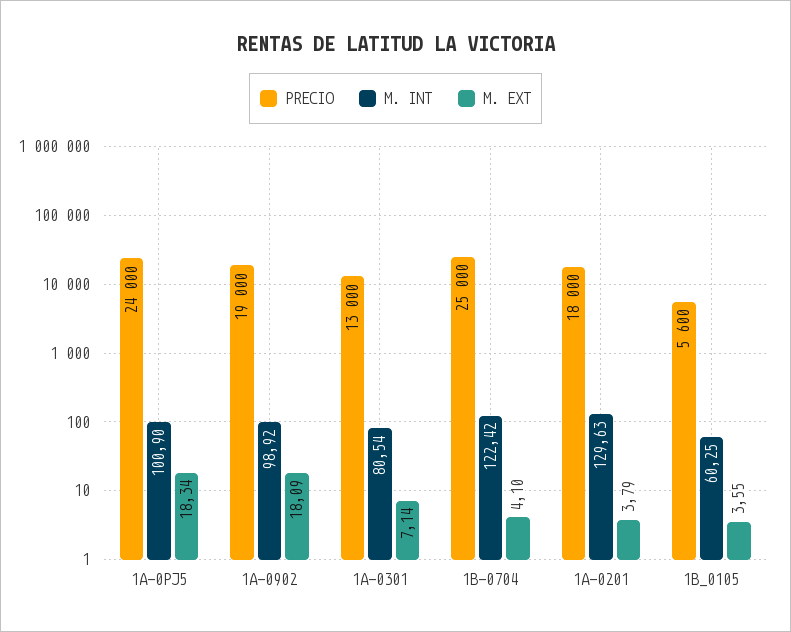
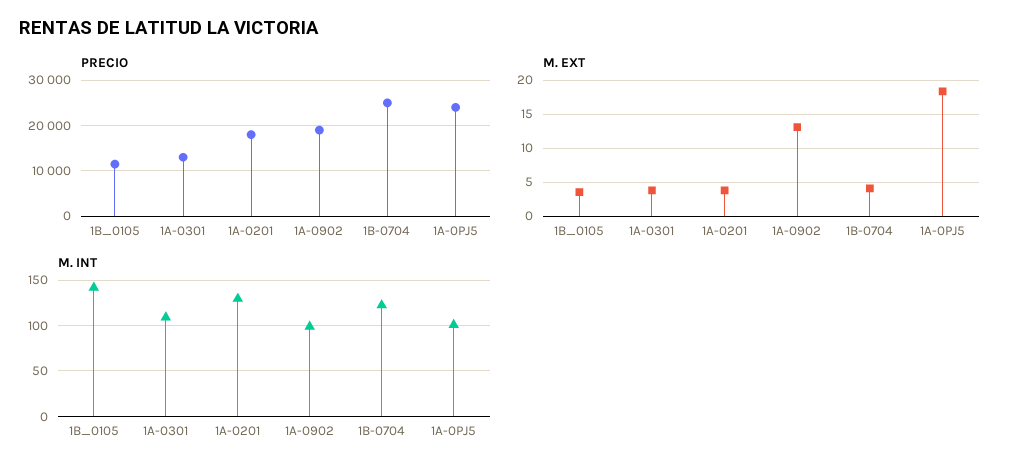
M. EXT, 1A-0902: 18.09 -> 13
M. INT, 1A-0301: 80.54 -> 110
M. EXT, 1A-0301: 7.14 -> 4
PRECIO, 1B_0105: 5600 -> 12000
M. INT, 1B_0105: 60.25 -> 140

